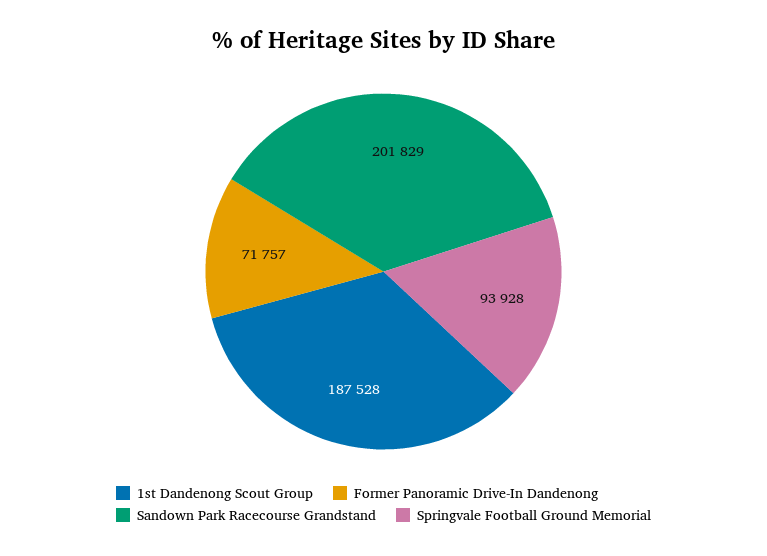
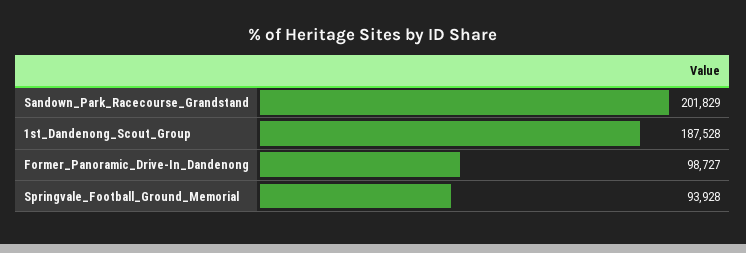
Former Panoramic Drive-In Dandenong: 71757 -> 98727

